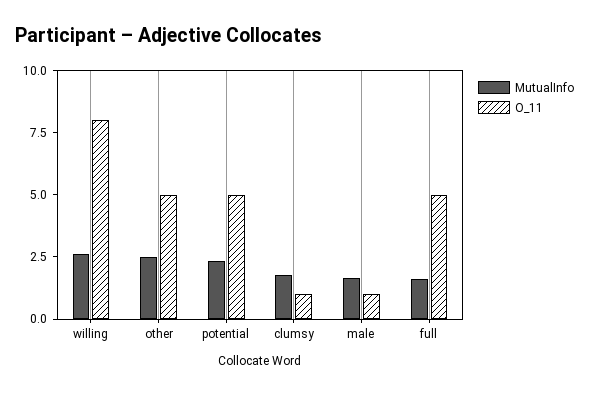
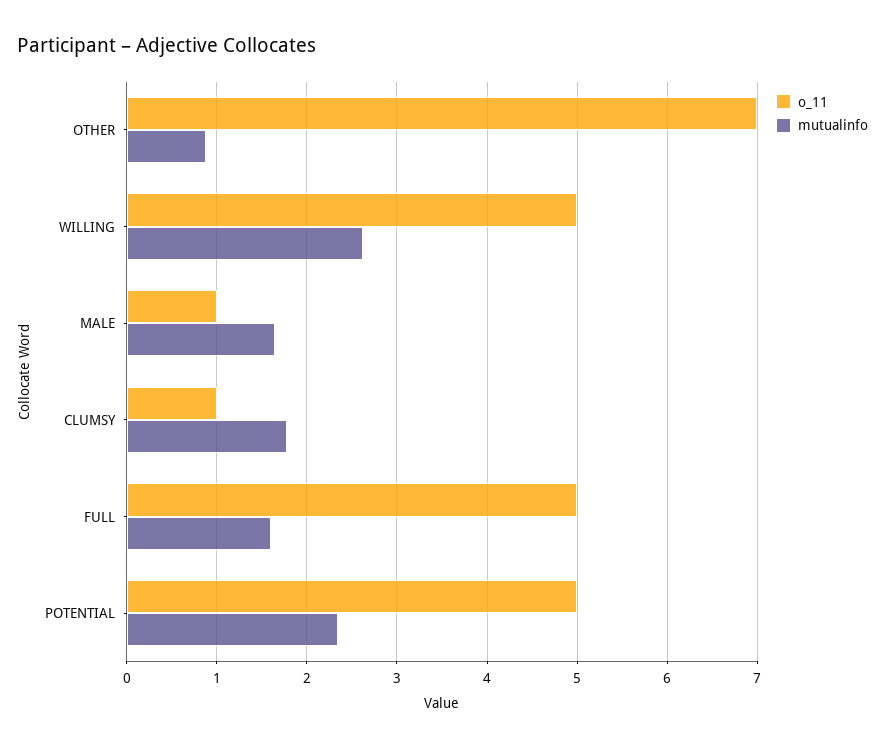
O_11, willing: 8 -> 5
MutualInfo, other: 2.5 -> 0.9
O_11, other: 5 -> 7

